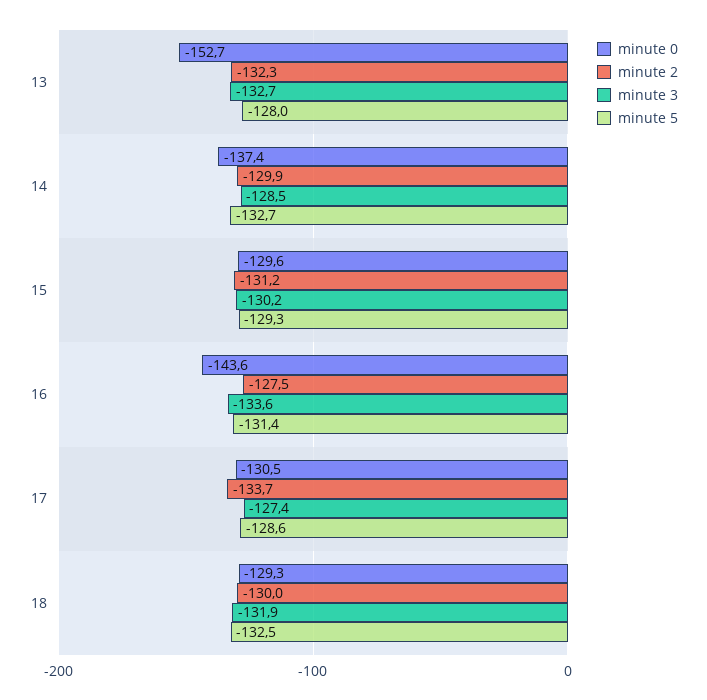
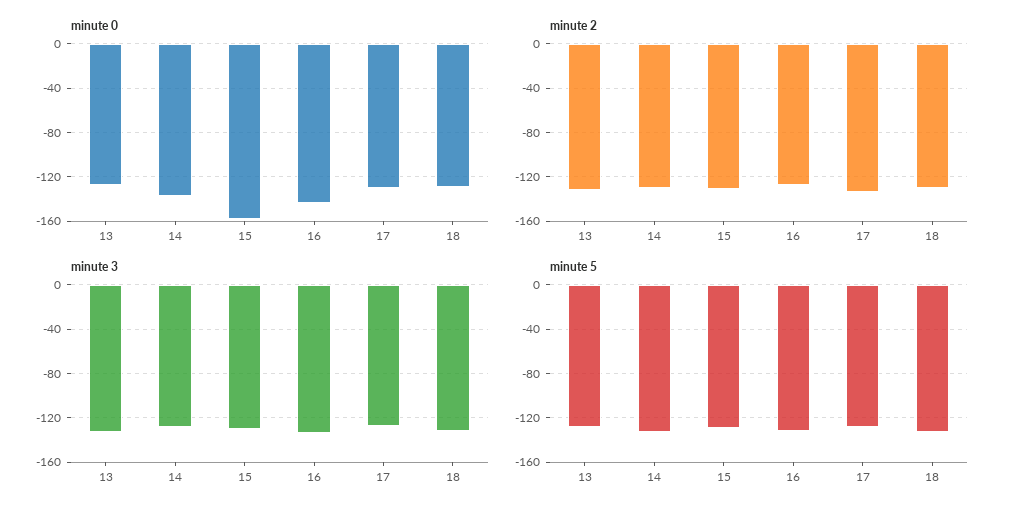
minute 0, 13: -152.7 -> -130
minute 0, 15: -129.6 -> -160

